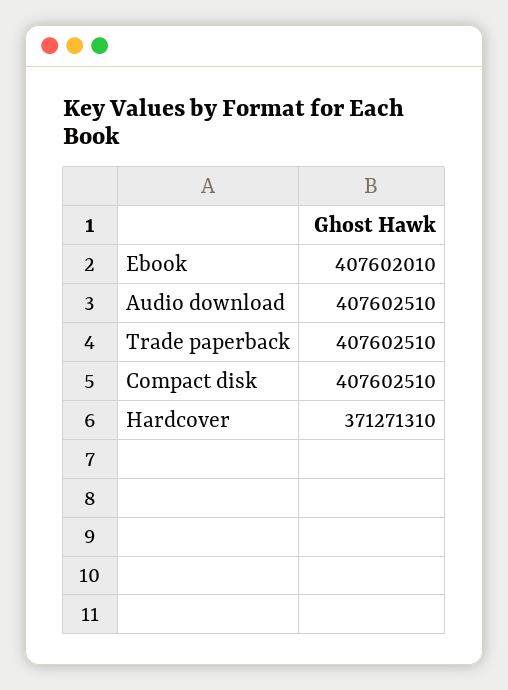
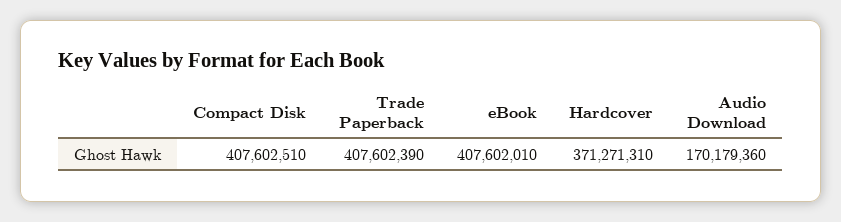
Audio download: 407602510 -> 170179360
Trade paperback: 407602510 -> 407602390

